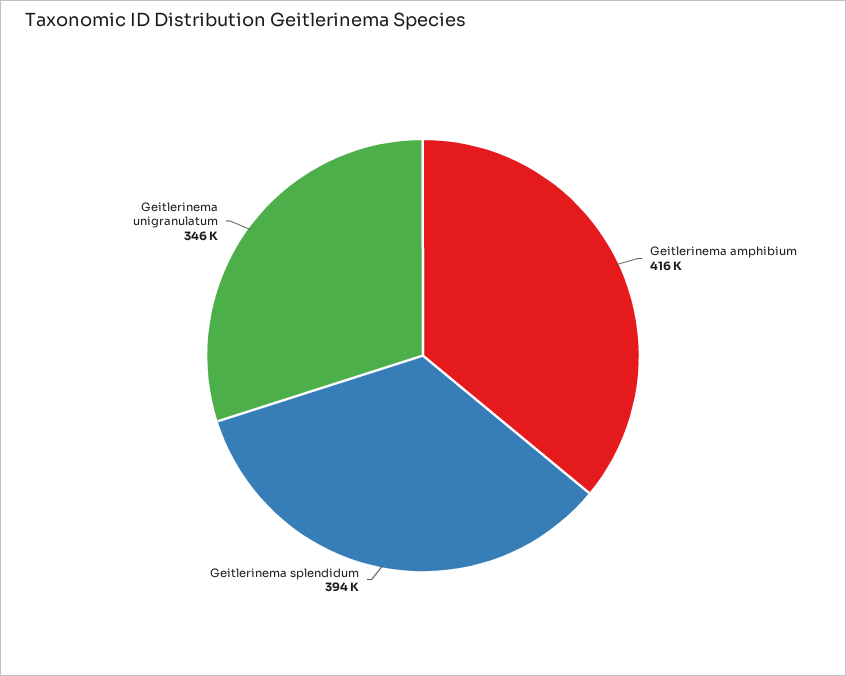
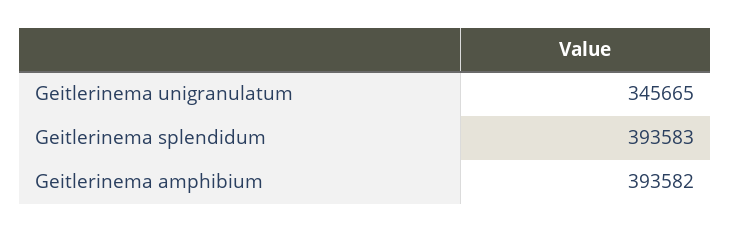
Geitlerinema amphibium: 416000 -> 393582

